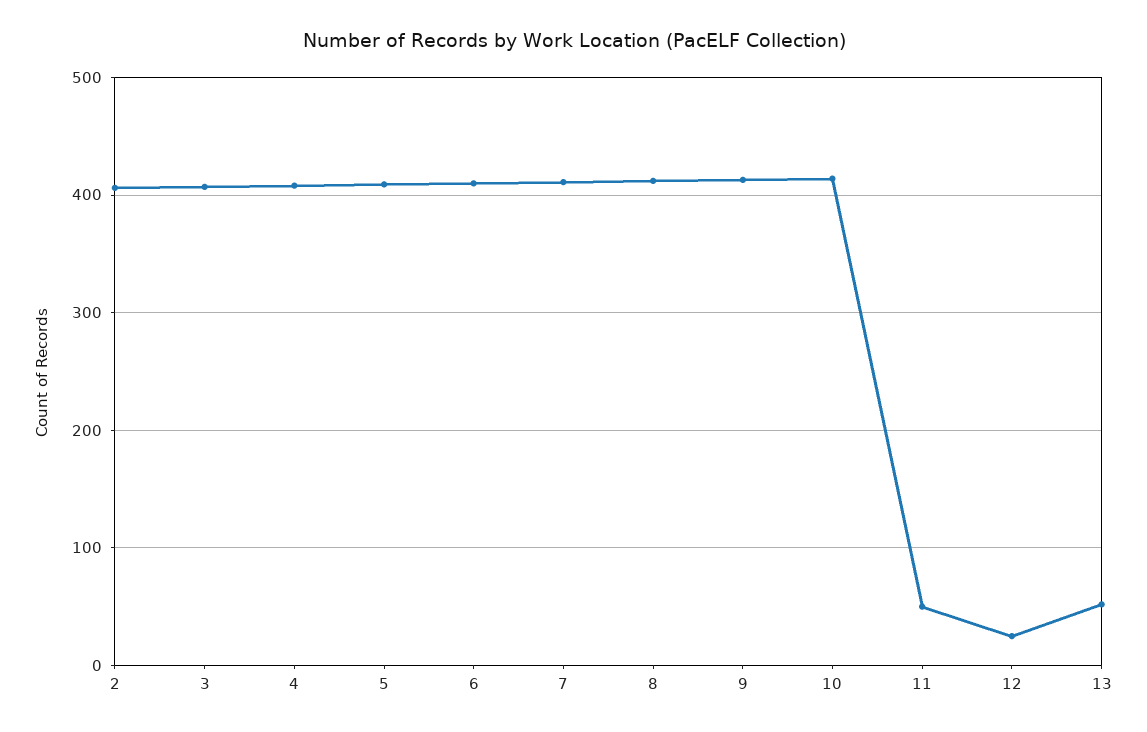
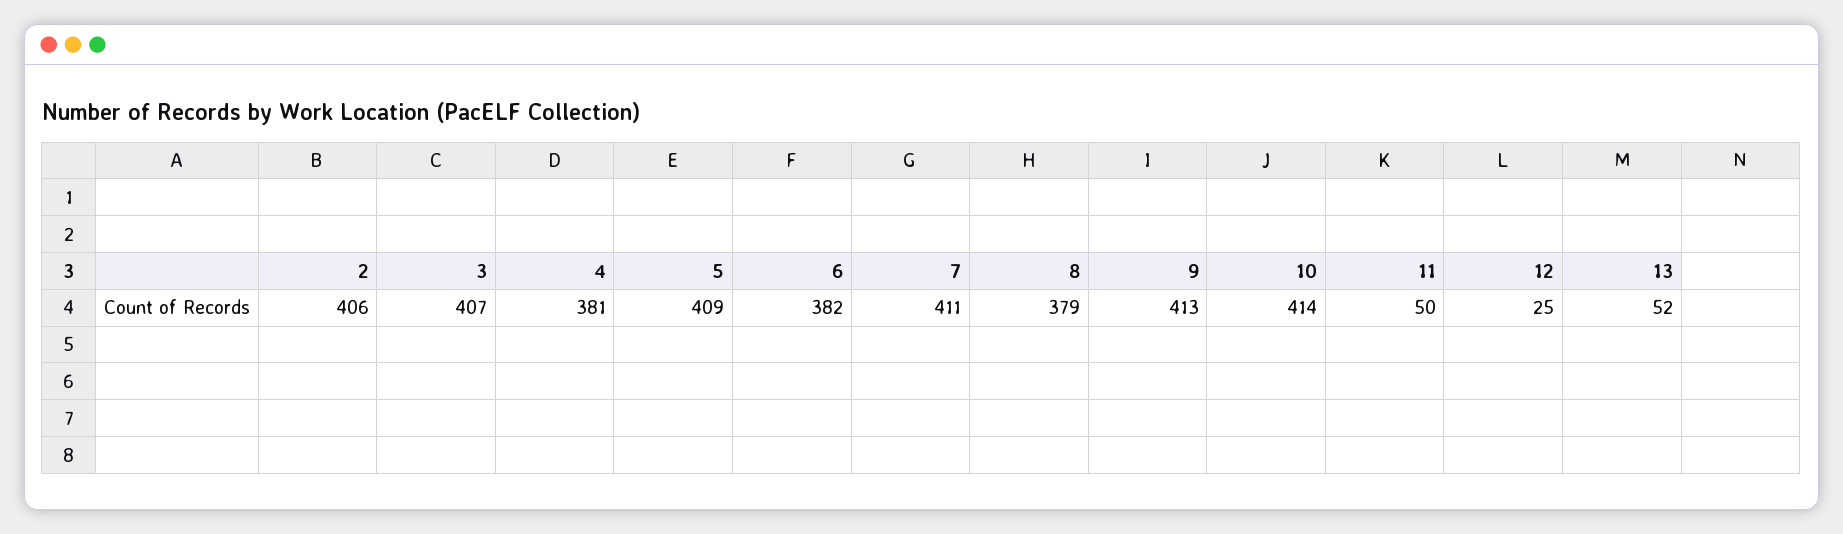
4: 410 -> 381
6: 410 -> 382
8: 410 -> 379

